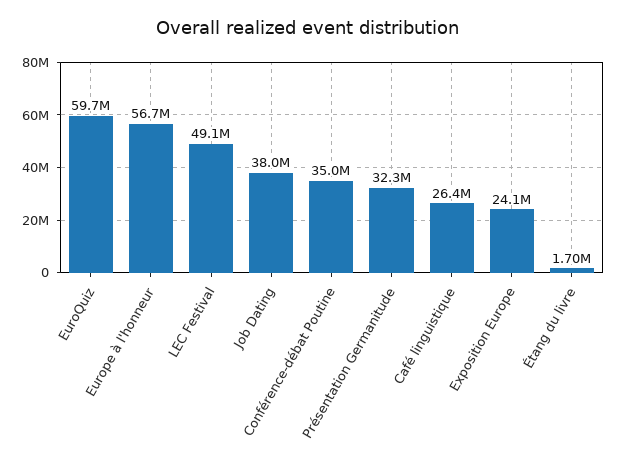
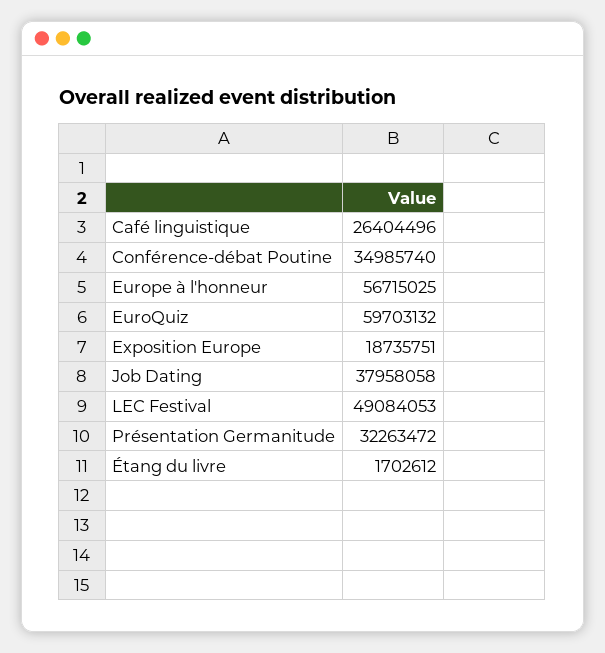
Exposition Europe: 24100000 -> 18735751

